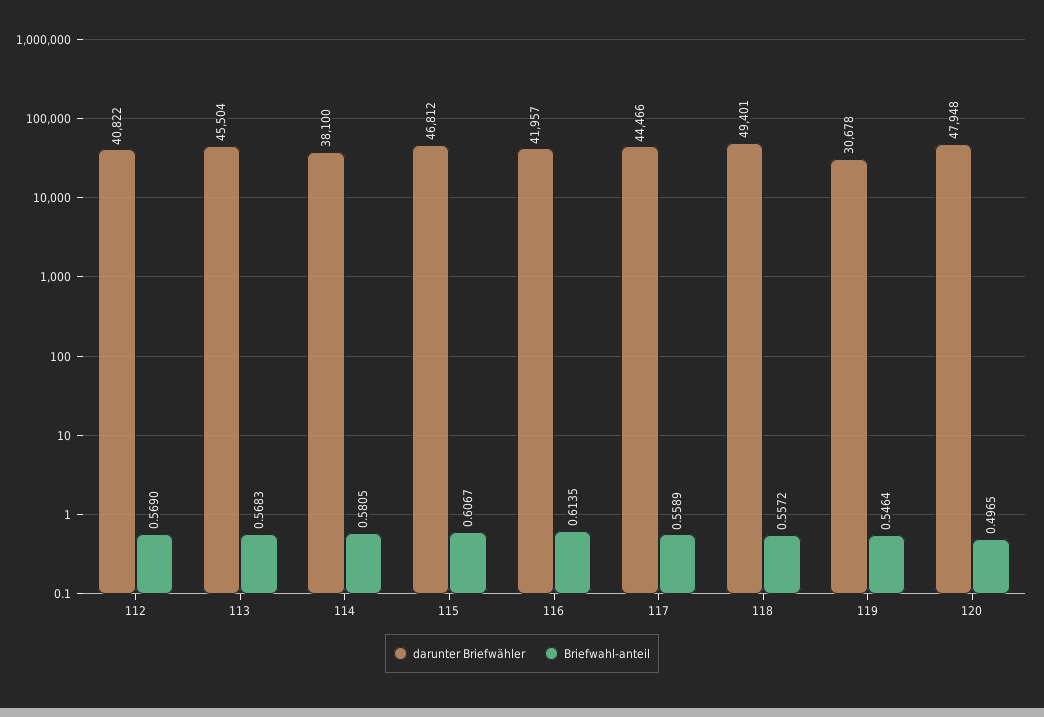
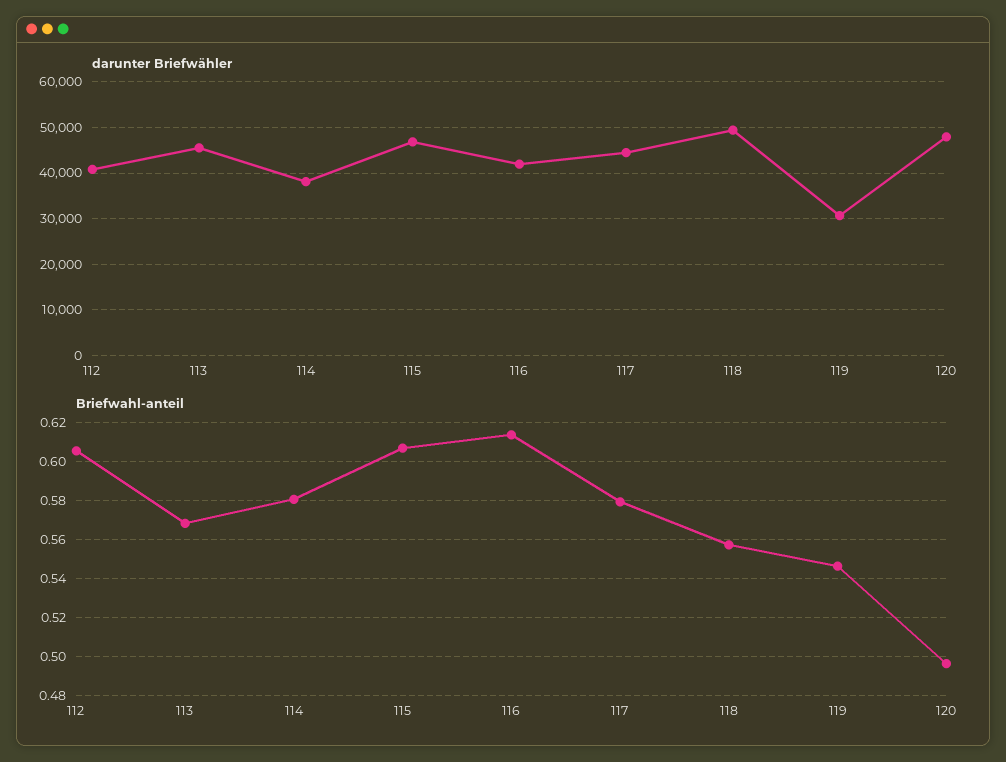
Briefwahl-anteil, 112: 0.569 -> 0.605
Briefwahl-anteil, 117: 0.5589 -> 0.58

